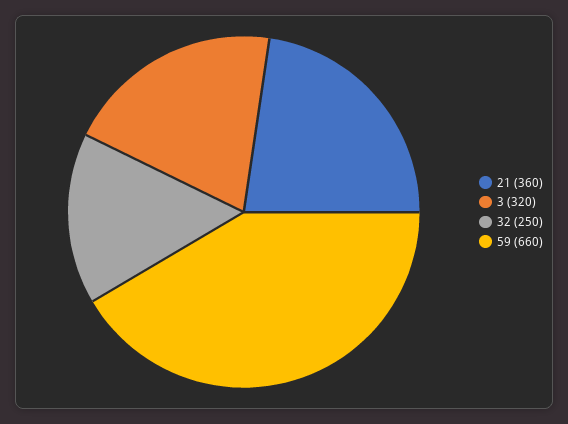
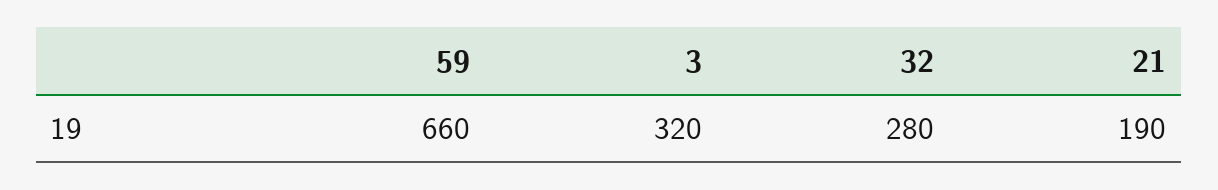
21: 360 -> 190
32: 250 -> 280

